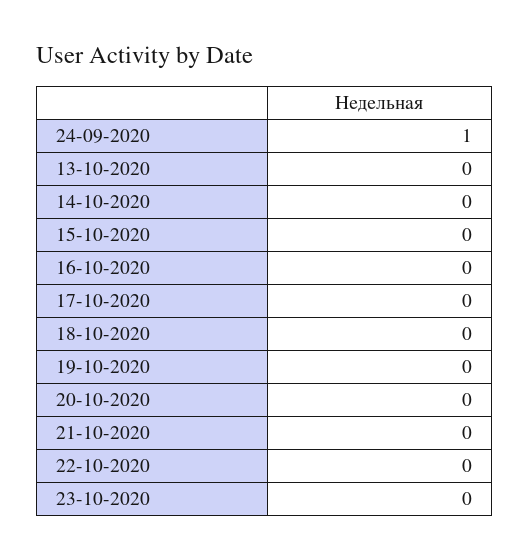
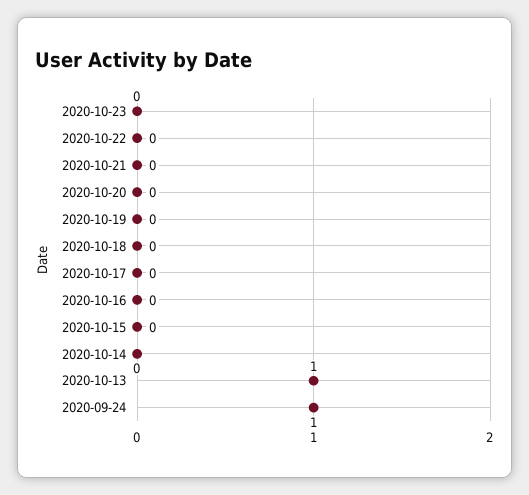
13-10-2020: 0 -> 1

